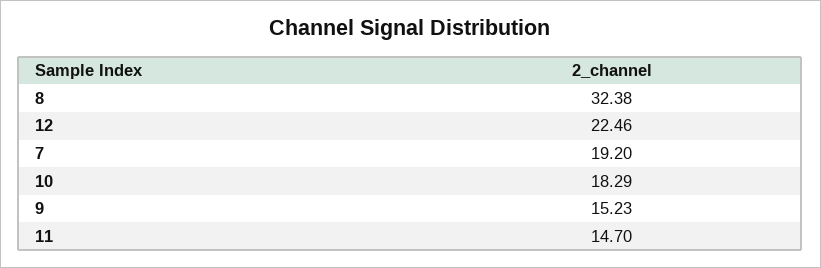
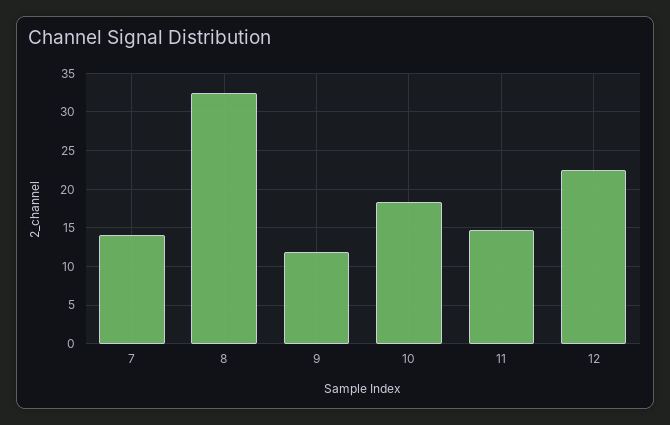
7: 19.2 -> 14
9: 15.23 -> 12

